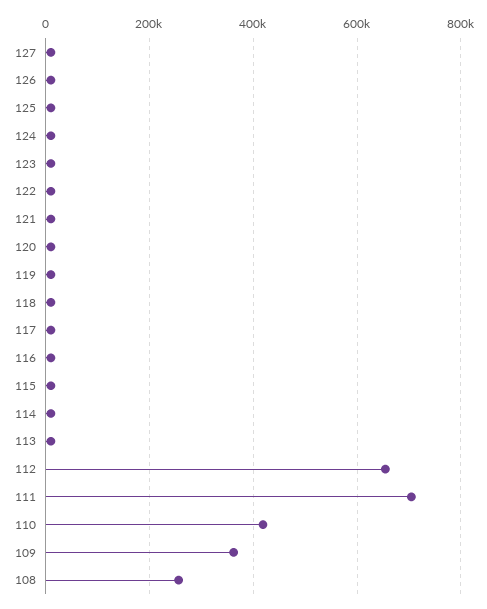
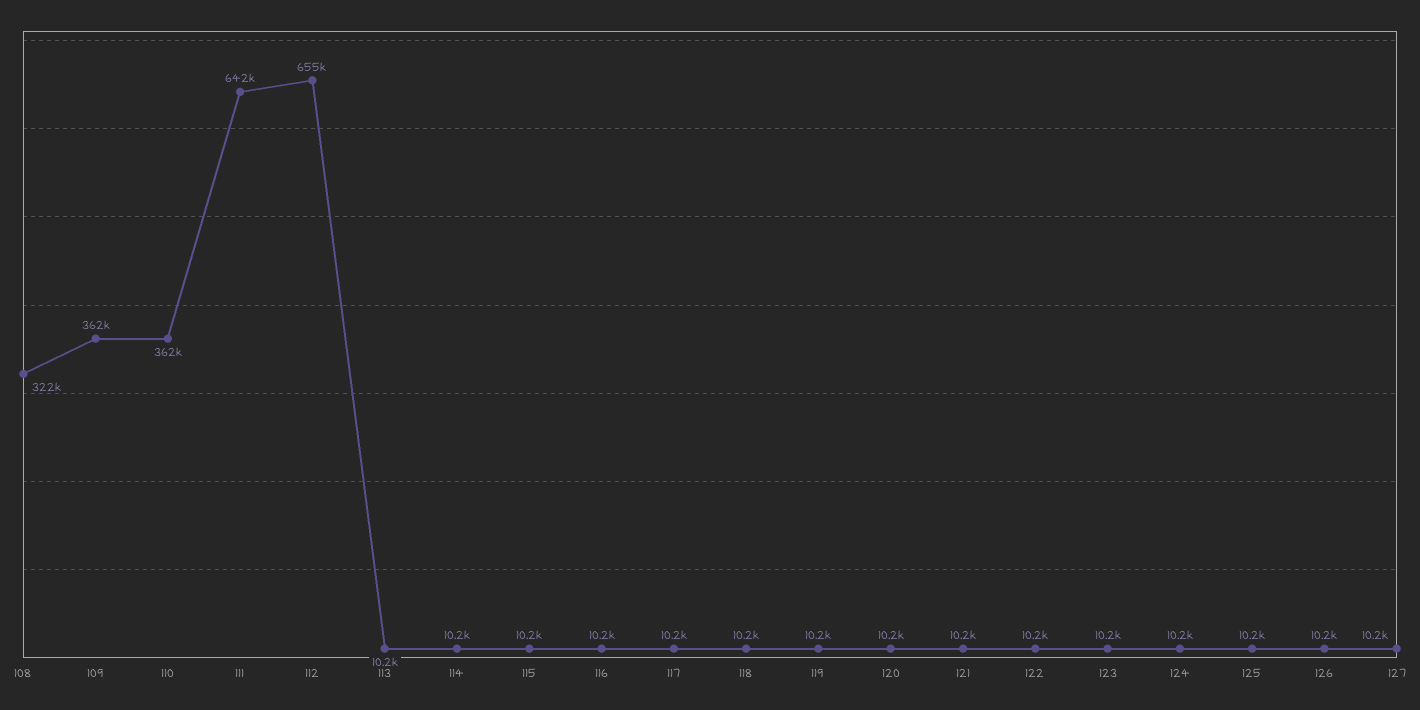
111: 700000 -> 642000
110: 420000 -> 362000
108: 260000 -> 322000

